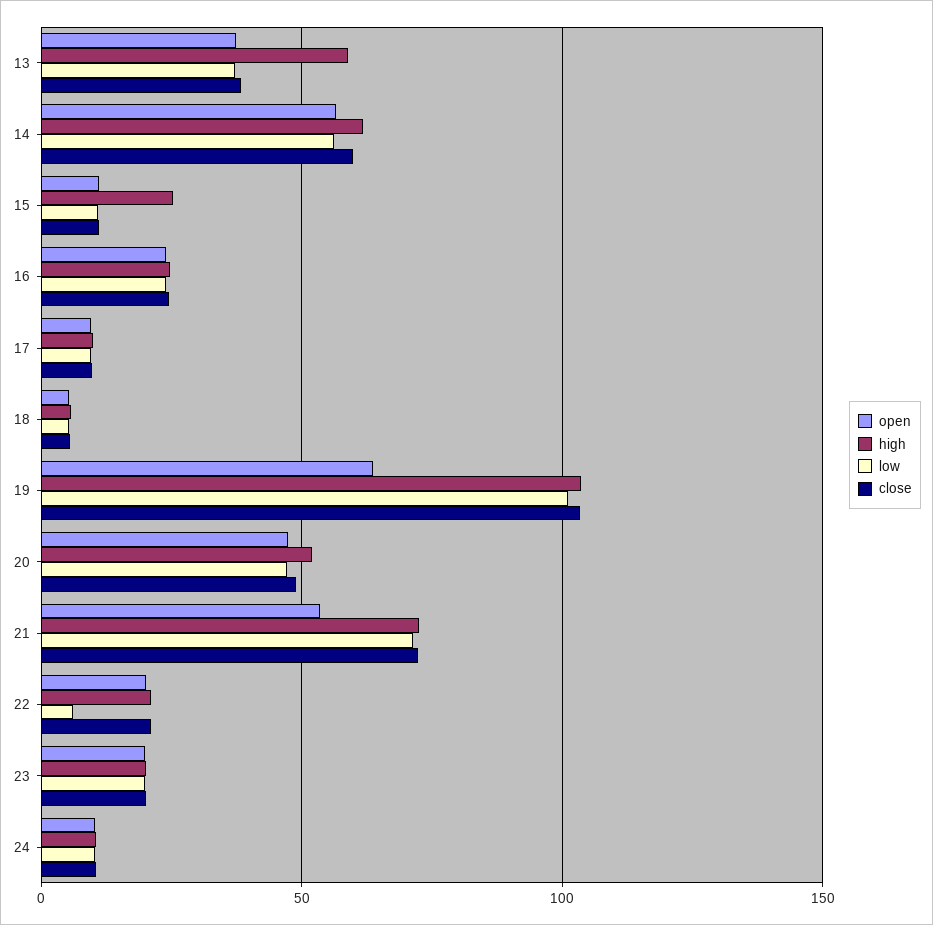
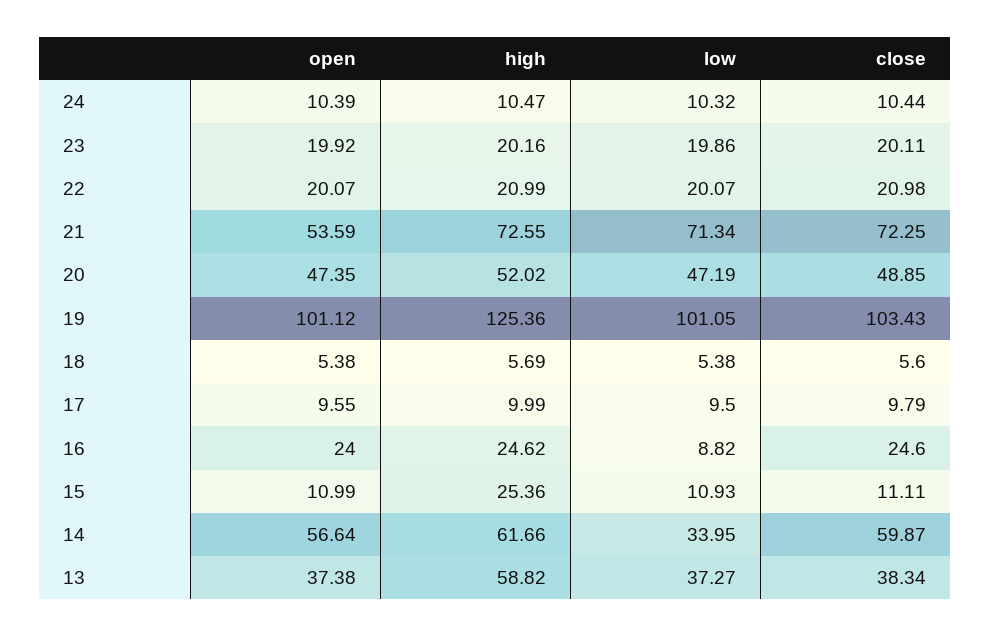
low, 14: 55 -> 33.95
low, 16: 25 -> 8.82
open, 19: 65 -> 101.12
high, 19: 105 -> 125.36
low, 22: 5 -> 20.07

